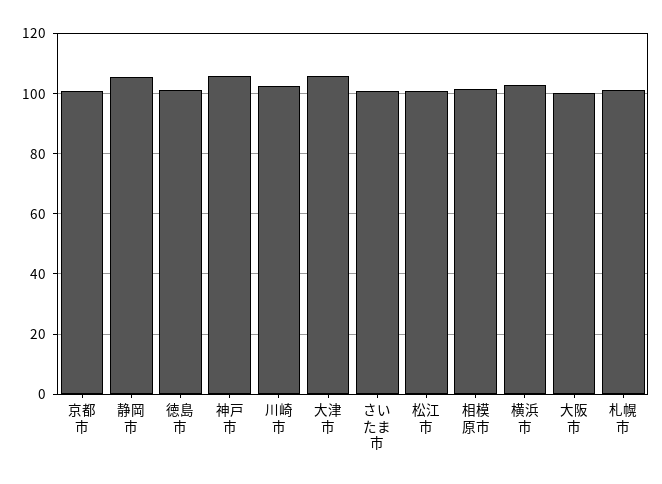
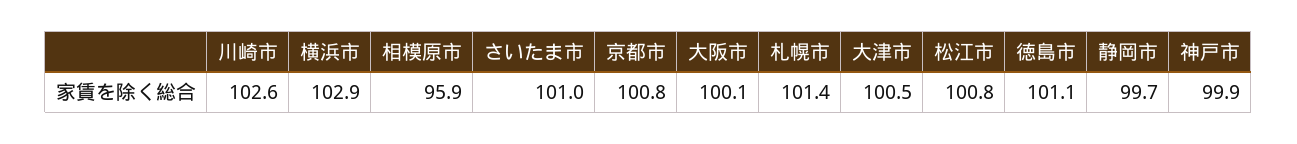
静岡市: 106 -> 99.7
神戸市: 106 -> 99.9
大津市: 106 -> 100.5
相模原市: 102 -> 95.9

